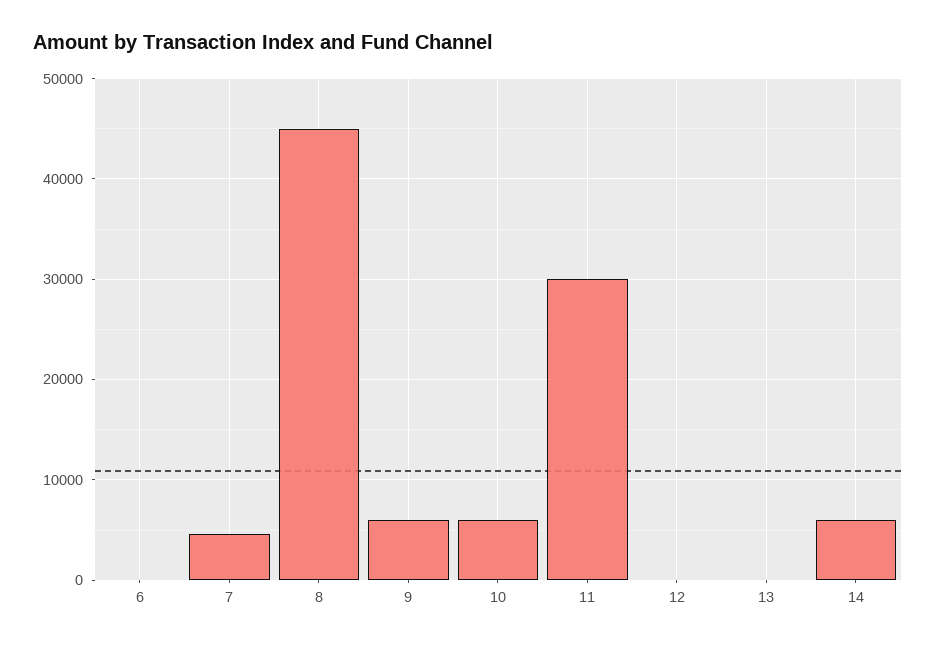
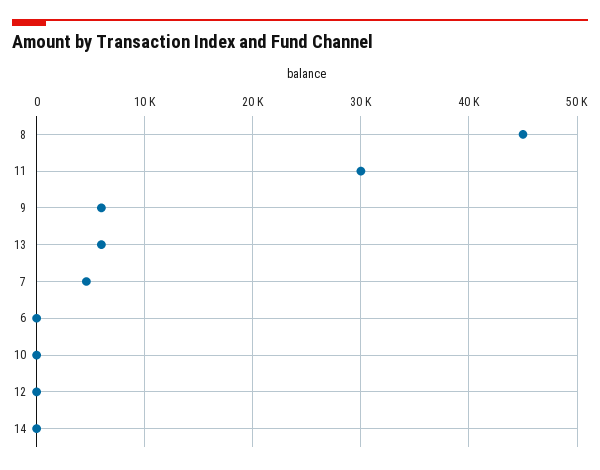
10: 6000 -> 0
13: 0 -> 6000
14: 6000 -> 0

